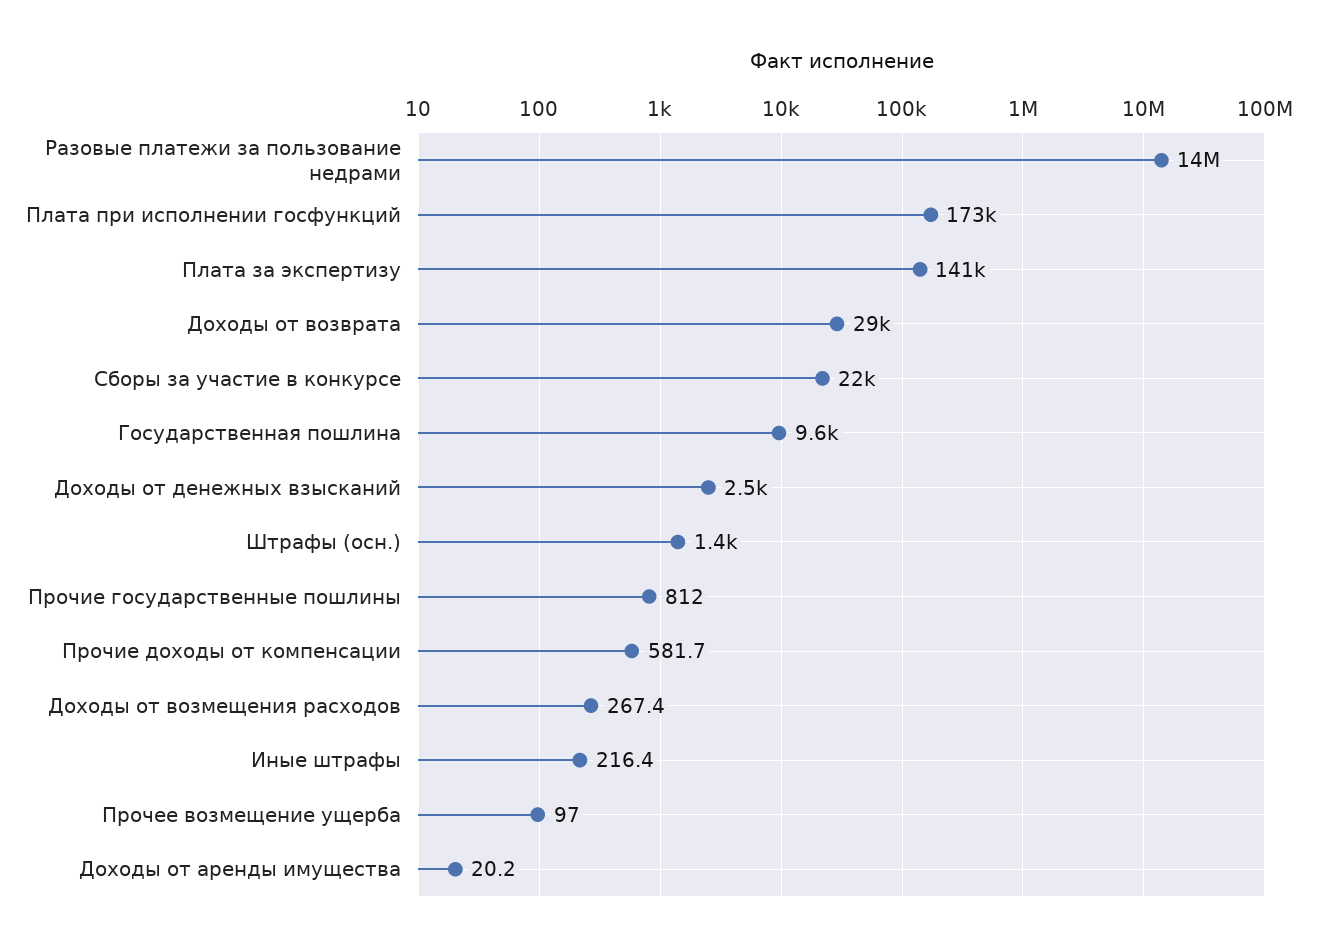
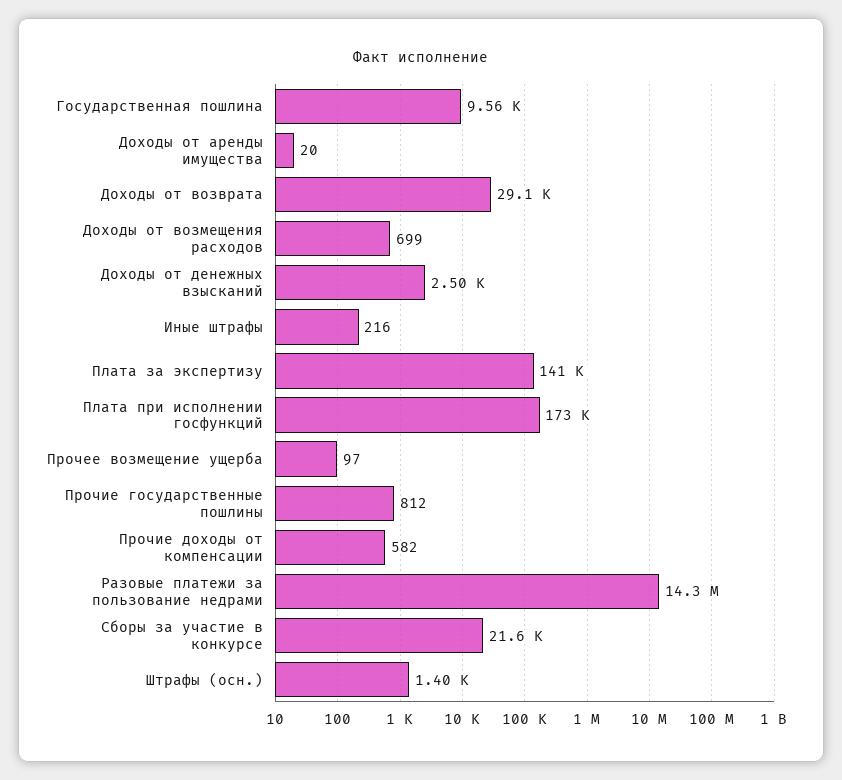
Доходы от возмещения расходов: 267.4 -> 699

